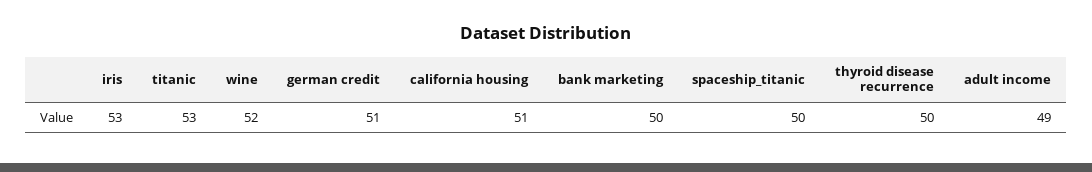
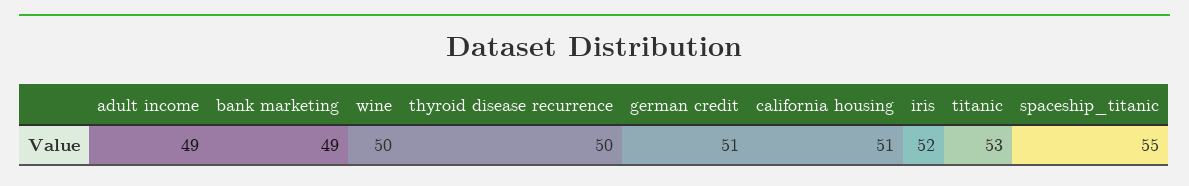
iris: 53 -> 52
wine: 52 -> 50
bank marketing: 50 -> 49
spaceship_titanic: 50 -> 55

